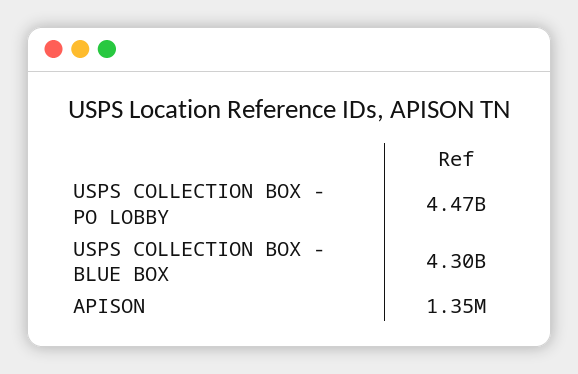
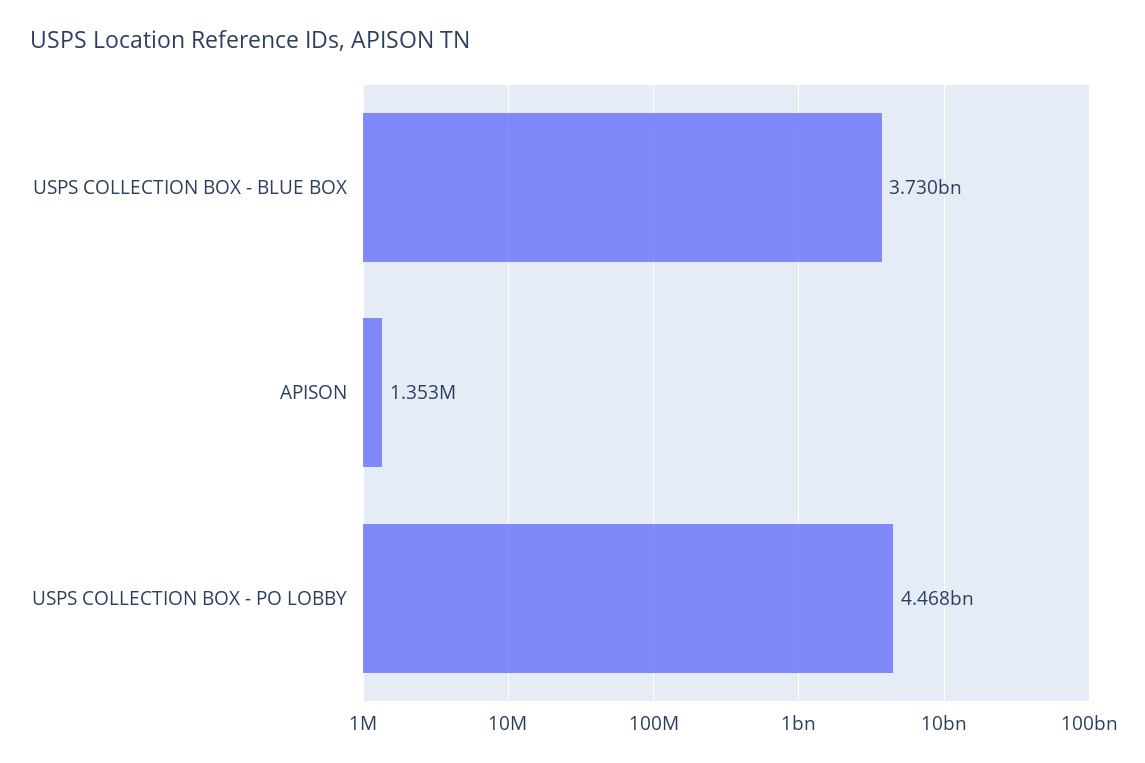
USPS COLLECTION BOX - BLUE BOX: 4300000000 -> 3730000000

